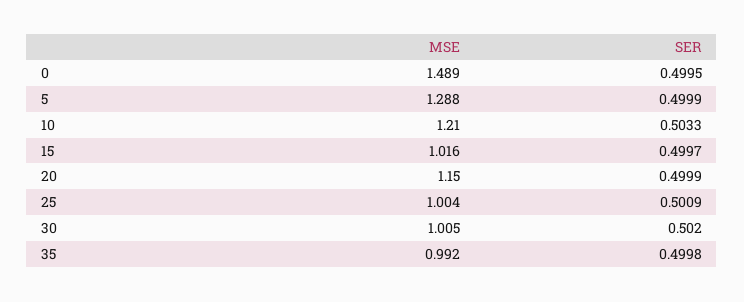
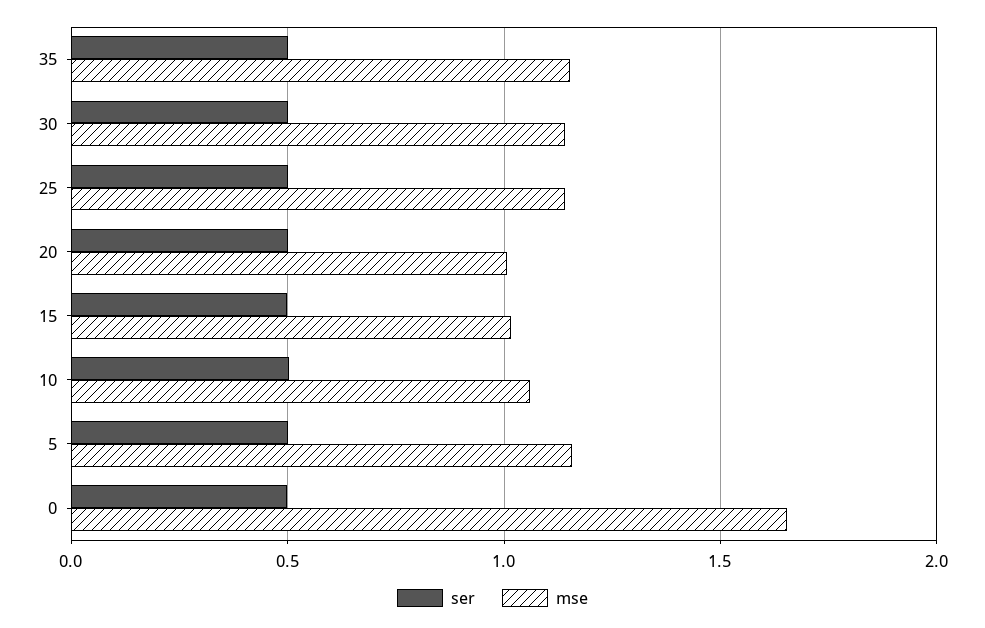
MSE, 0: 1.489 -> 1.65
MSE, 5: 1.288 -> 1.15
MSE, 10: 1.21 -> 1.05
MSE, 20: 1.15 -> 1
MSE, 25: 1.004 -> 1.15
MSE, 30: 1.005 -> 1.15
MSE, 35: 0.992 -> 1.15

